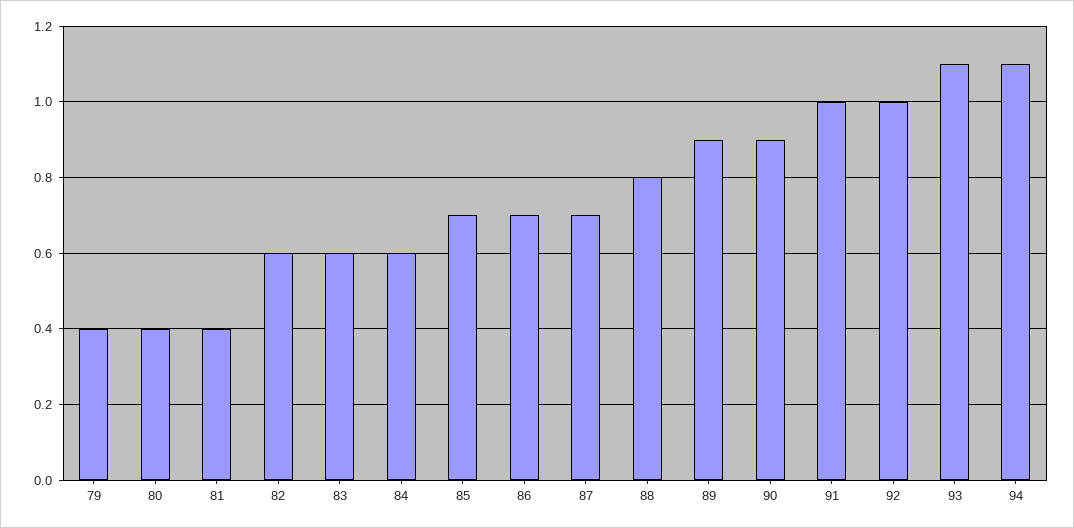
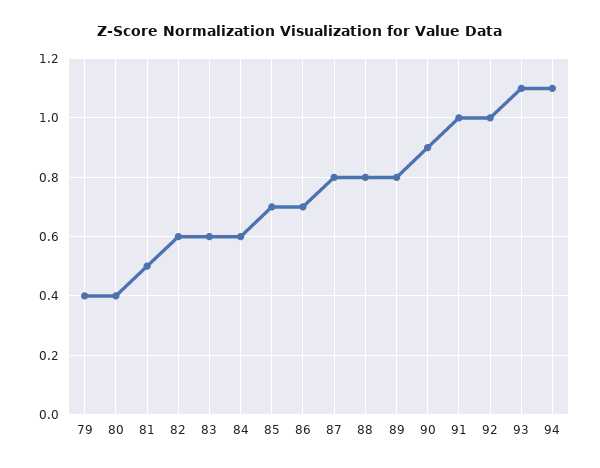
81: 0.4 -> 0.5
87: 0.7 -> 0.8
89: 0.9 -> 0.8

